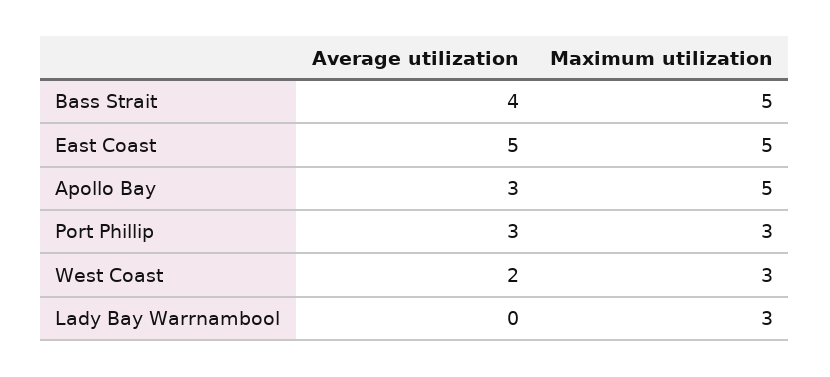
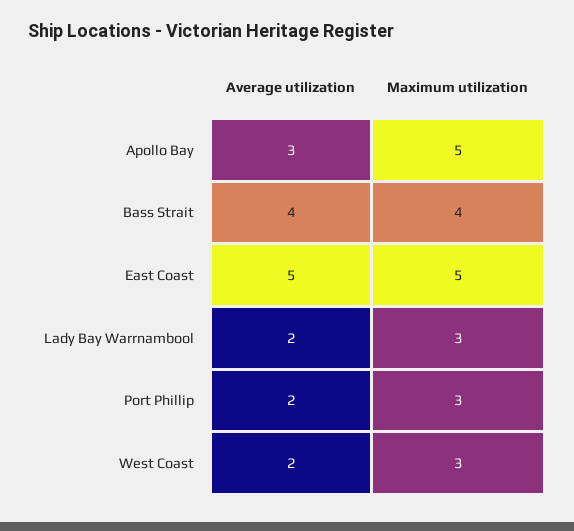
Maximum utilization, Bass Strait: 5 -> 4
Average utilization, Port Phillip: 3 -> 2
Average utilization, Lady Bay Warrnambool: 0 -> 2

